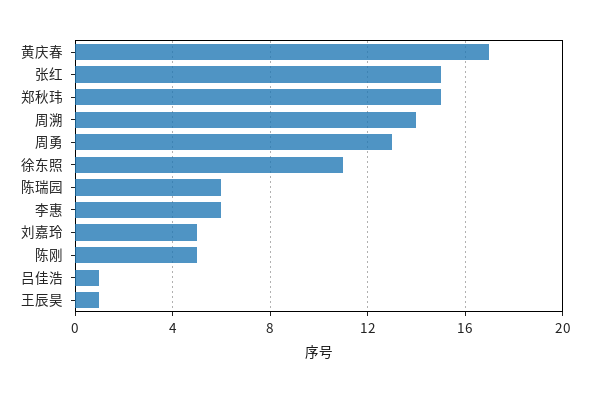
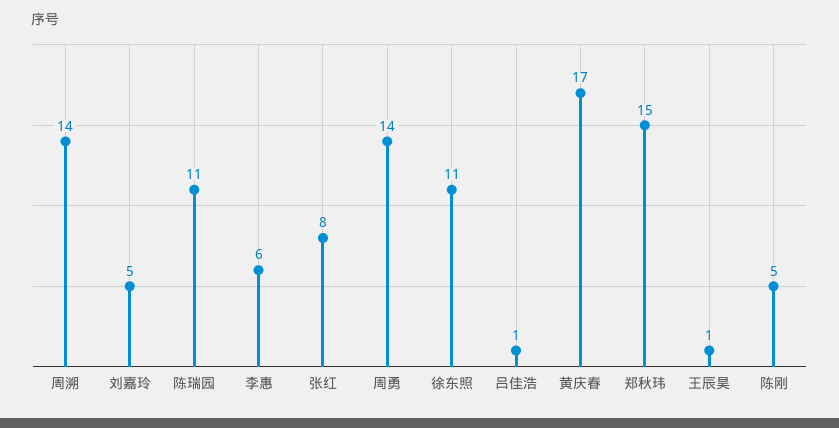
张红: 15 -> 8
周勇: 13 -> 14
陈瑞园: 6 -> 11

